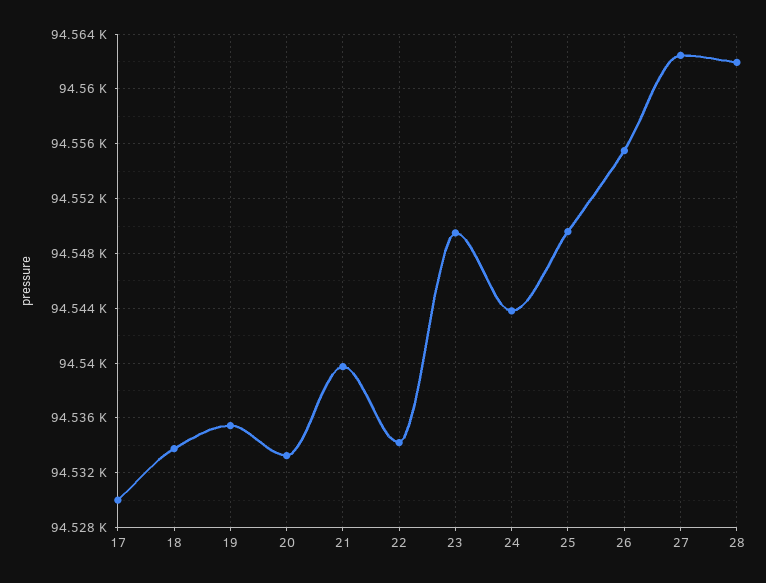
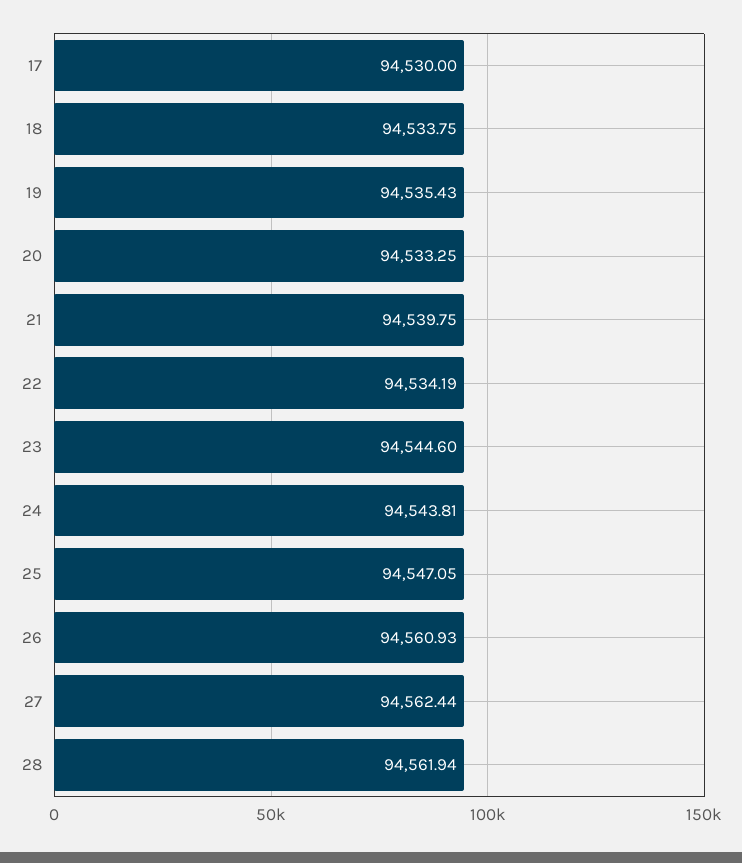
23: 94549.5 -> 94544.6
25: 94549.5 -> 94547.05
26: 94555.5 -> 94560.93

